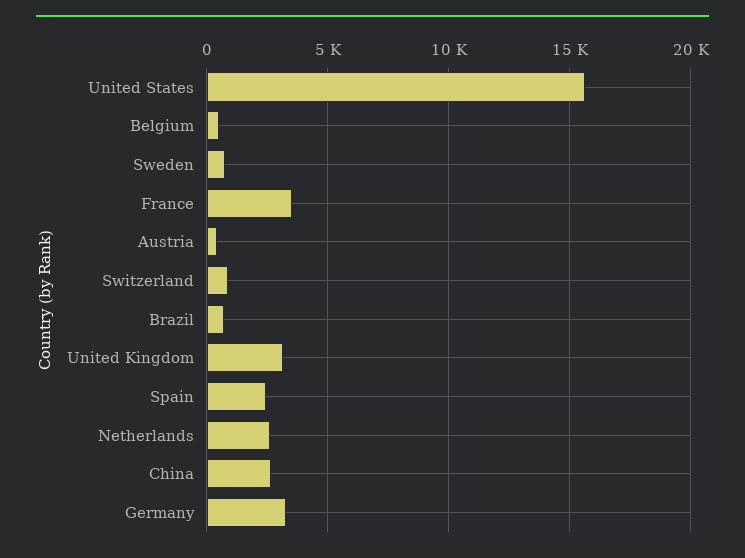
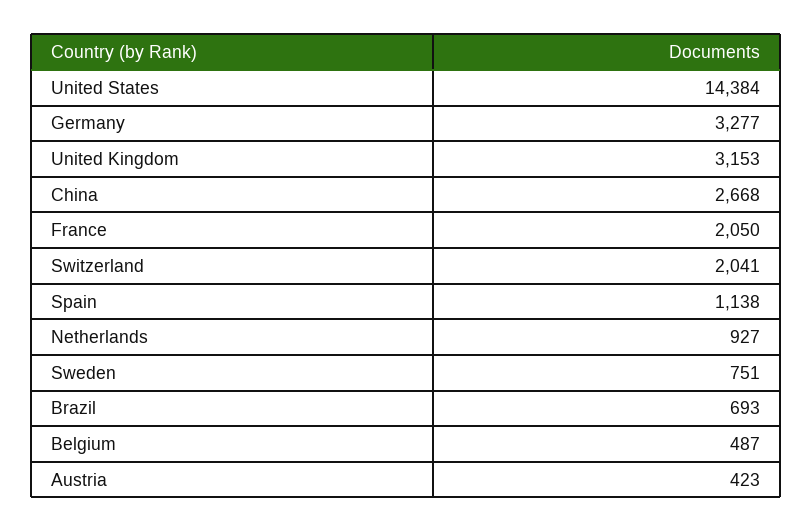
United States: 15500 -> 14384
France: 3500 -> 2050
Switzerland: 1000 -> 2041
Spain: 2500 -> 1138
Netherlands: 2500 -> 927

